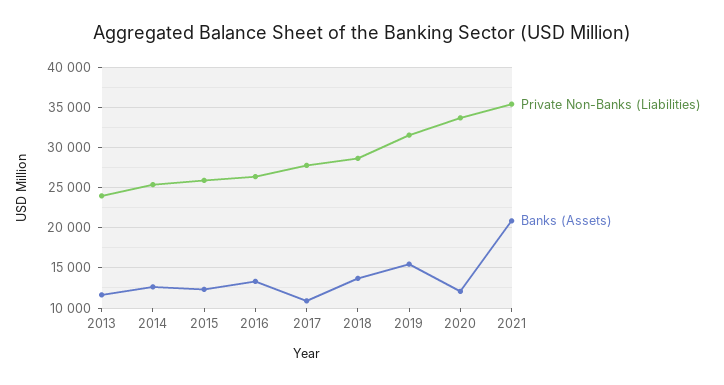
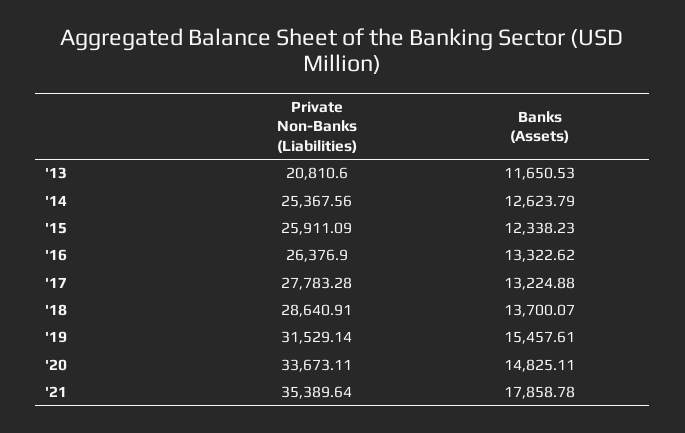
Private Non-Banks (Liabilities), 2013: 24000 -> 20810.6
Banks (Assets), 2017: 11000 -> 13224.88
Banks (Assets), 2020: 12000 -> 14825.11
Banks (Assets), 2021: 21000 -> 17858.78

